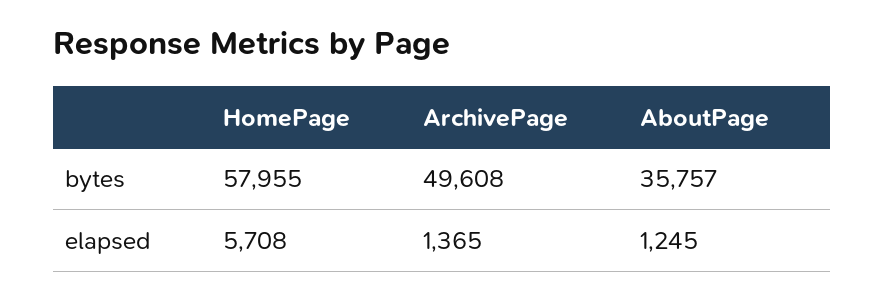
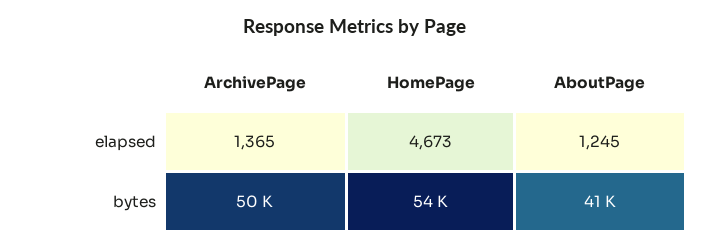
HomePage, bytes: 57955 -> 54000
AboutPage, bytes: 35757 -> 41000
HomePage, elapsed: 5708 -> 4673

